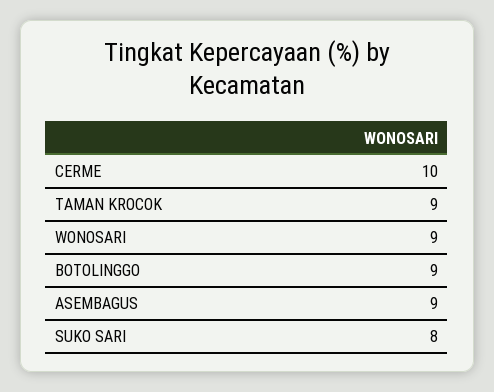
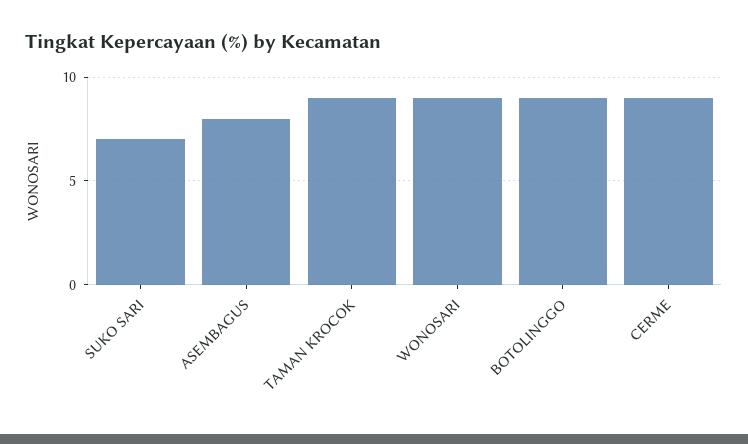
CERME: 10 -> 9
ASEMBAGUS: 9 -> 8
SUKO SARI: 8 -> 7

